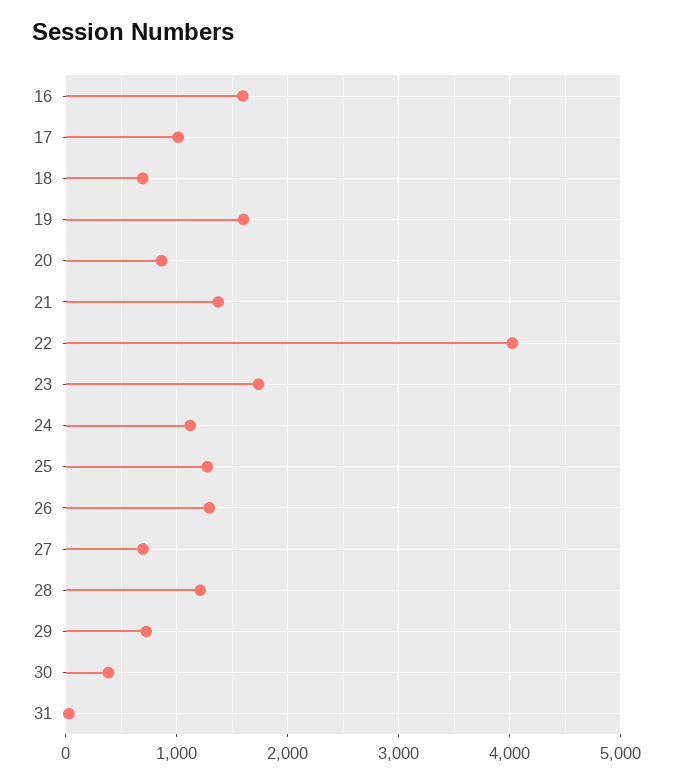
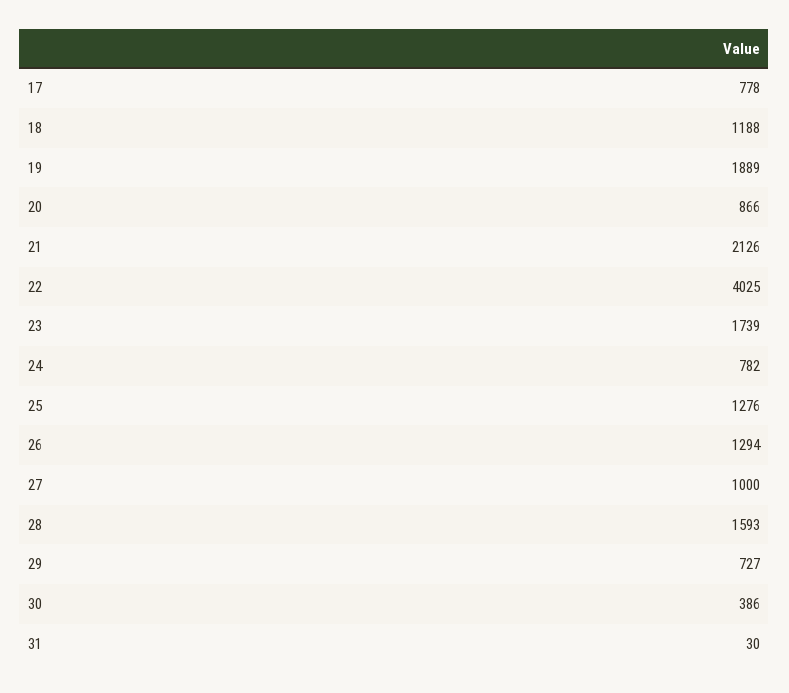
16: 1600 -> none
17: 1000 -> 778
18: 700 -> 1188
19: 1600 -> 1889
21: 1400 -> 2126
24: 1100 -> 782
27: 700 -> 1000
28: 1200 -> 1593

